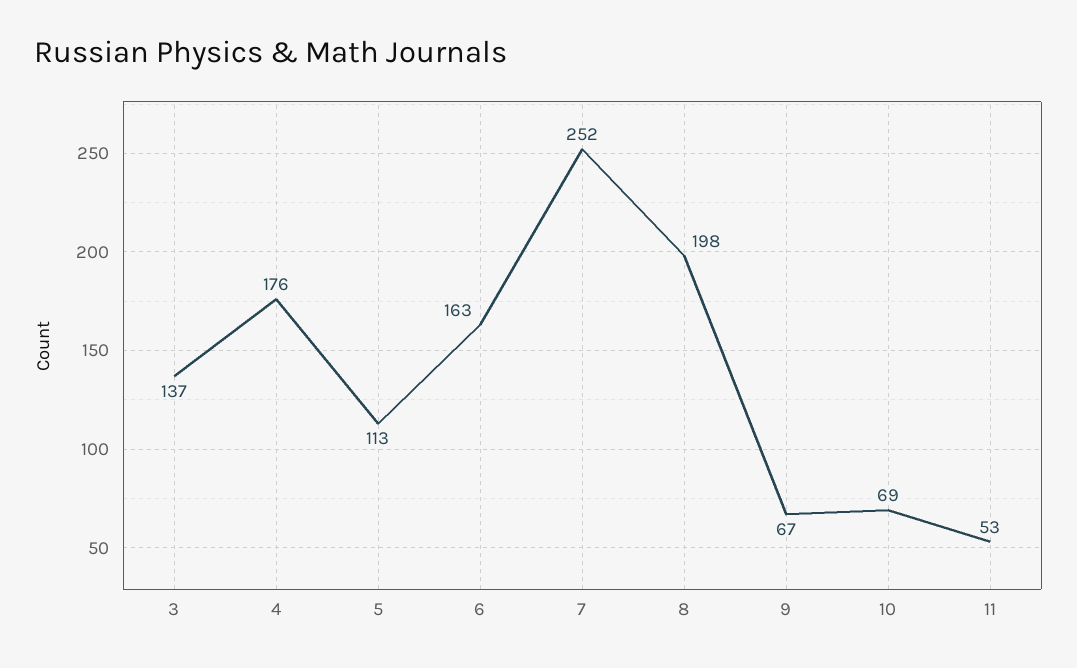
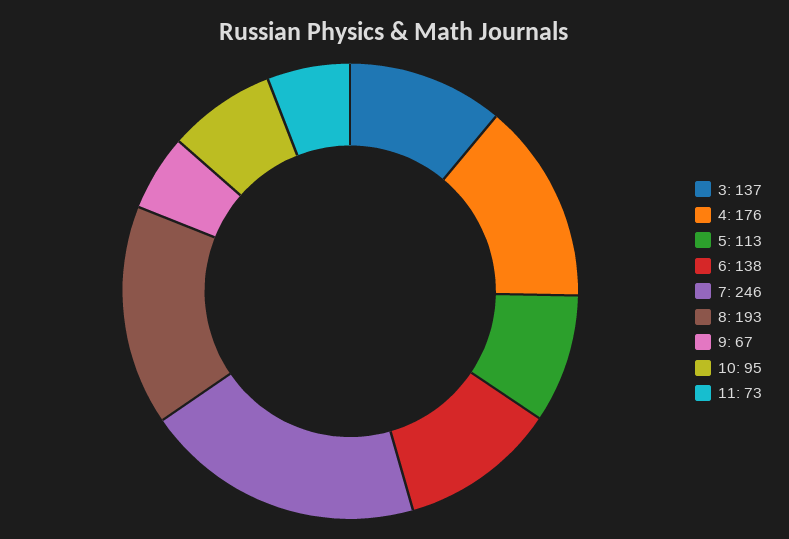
6: 163 -> 138
7: 252 -> 246
8: 198 -> 193
10: 69 -> 95
11: 53 -> 73

